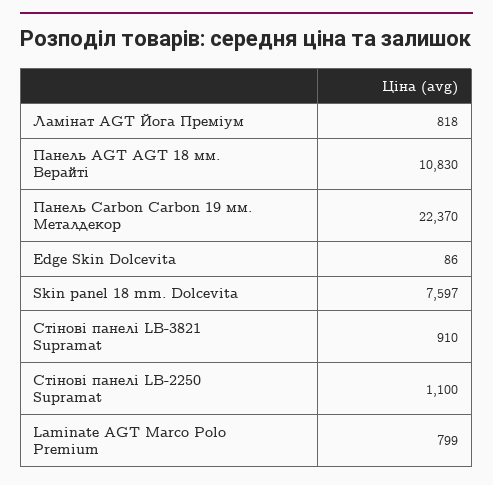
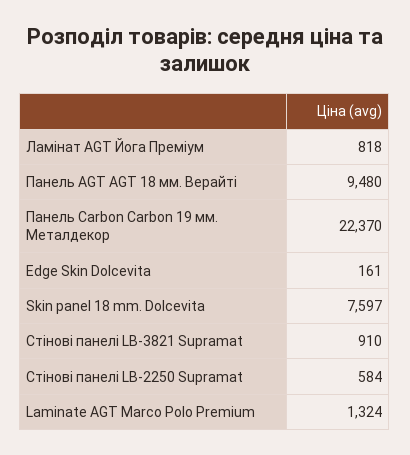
Панель AGT AGT 18 мм. Верайті: 10830 -> 9480
Edge Skin Dolcevita: 86 -> 161
Стінові панелі LB-2250 Supramat: 1100 -> 584
Laminate AGT Marco Polo Premium: 799 -> 1324

